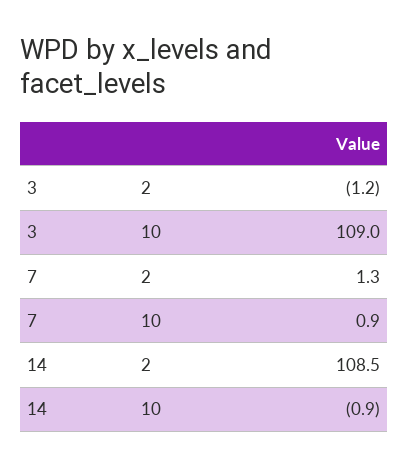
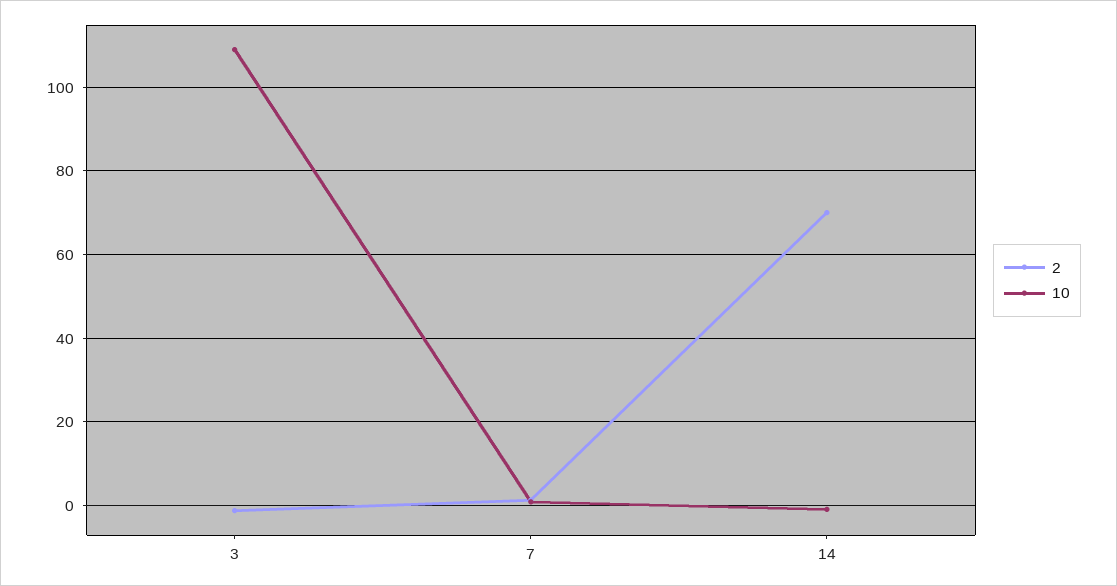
2, 14: 108.5 -> 70

